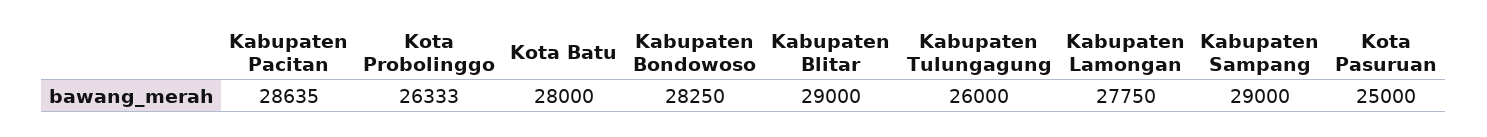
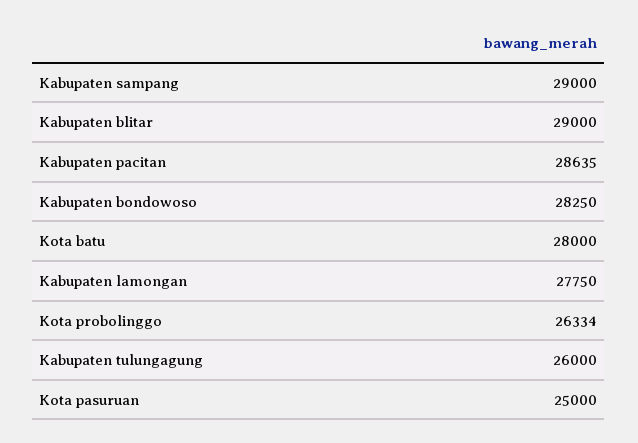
Kota Probolinggo: 26333 -> 26334

